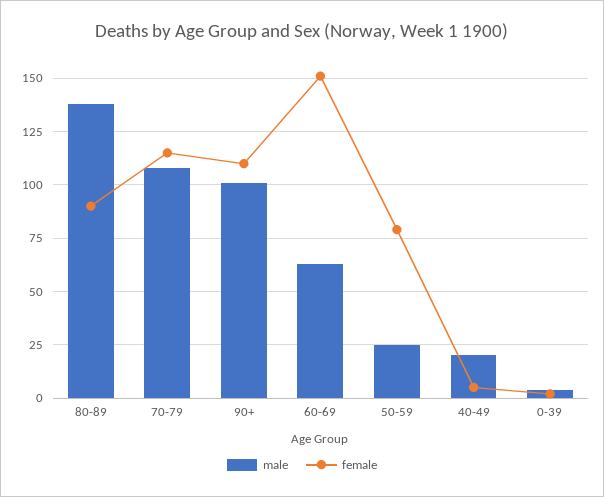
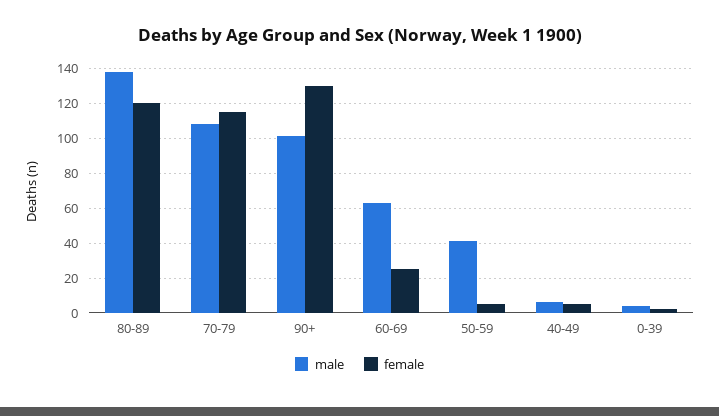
female, 80-89: 90 -> 120
female, 90+: 110 -> 130
female, 60-69: 150 -> 25
male, 50-59: 25 -> 40
female, 50-59: 80 -> 5
male, 40-49: 20 -> 5

